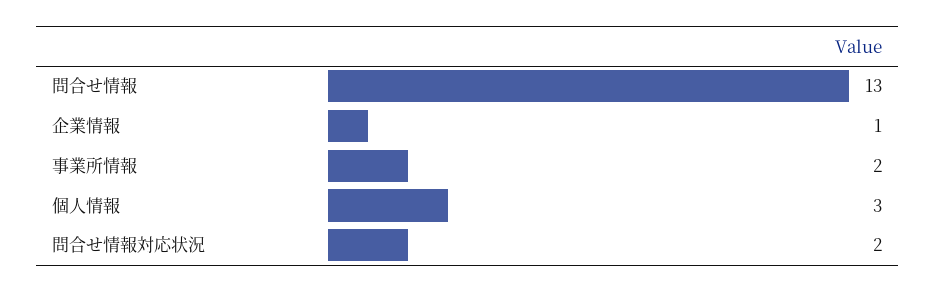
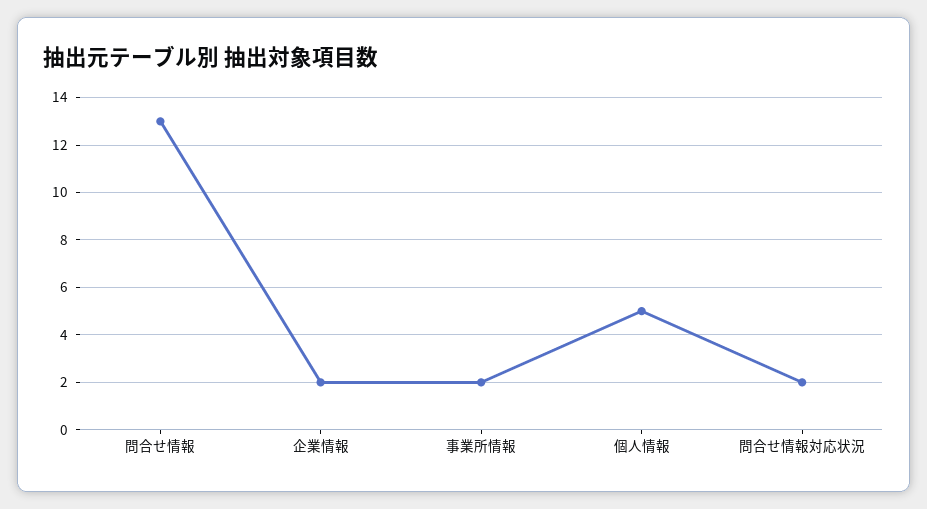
企業情報: 1 -> 2
個人情報: 3 -> 5

